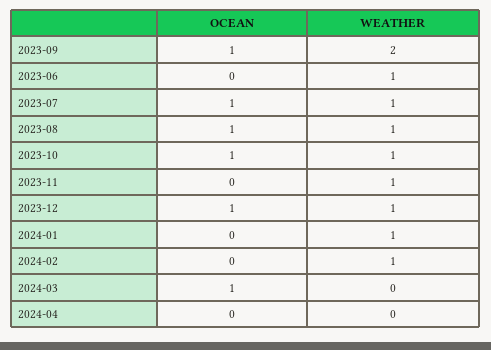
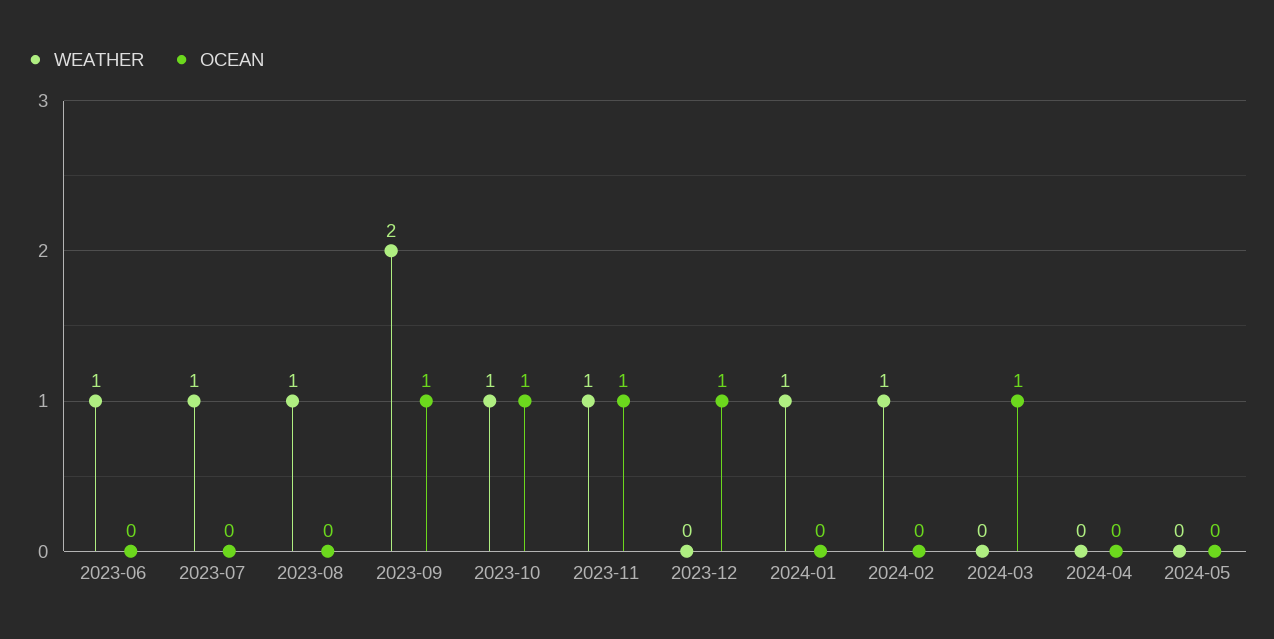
OCEAN, 2023-07: 1 -> 0
OCEAN, 2023-08: 1 -> 0
OCEAN, 2023-11: 0 -> 1
WEATHER, 2023-12: 1 -> 0
WEATHER, 2024-05: none -> 0
OCEAN, 2024-05: none -> 0

